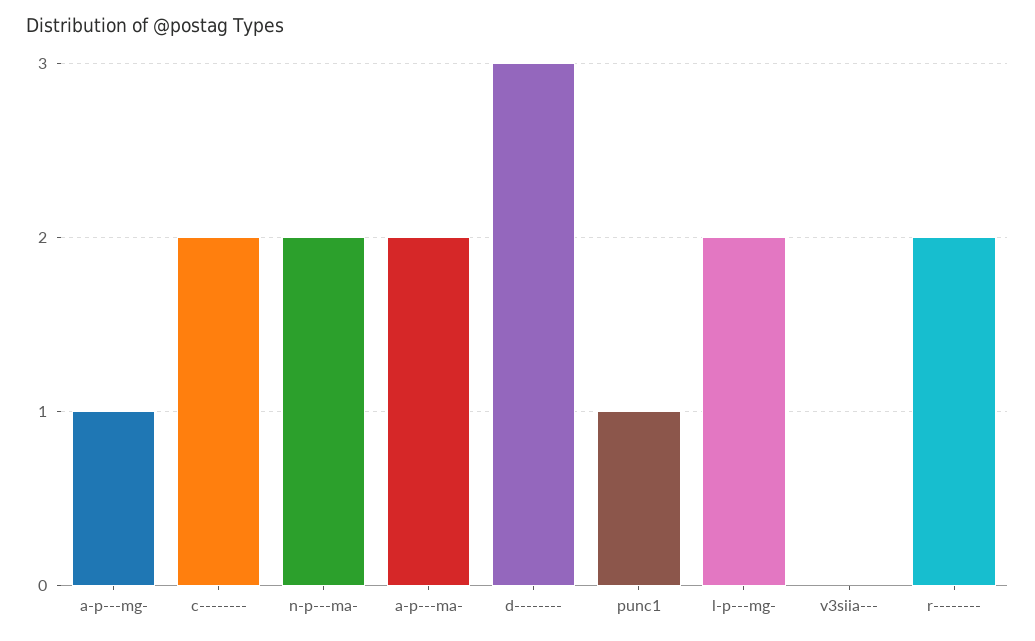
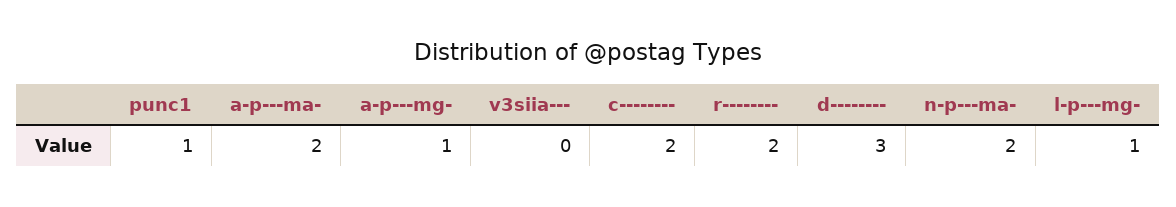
l-p---mg-: 2 -> 1

